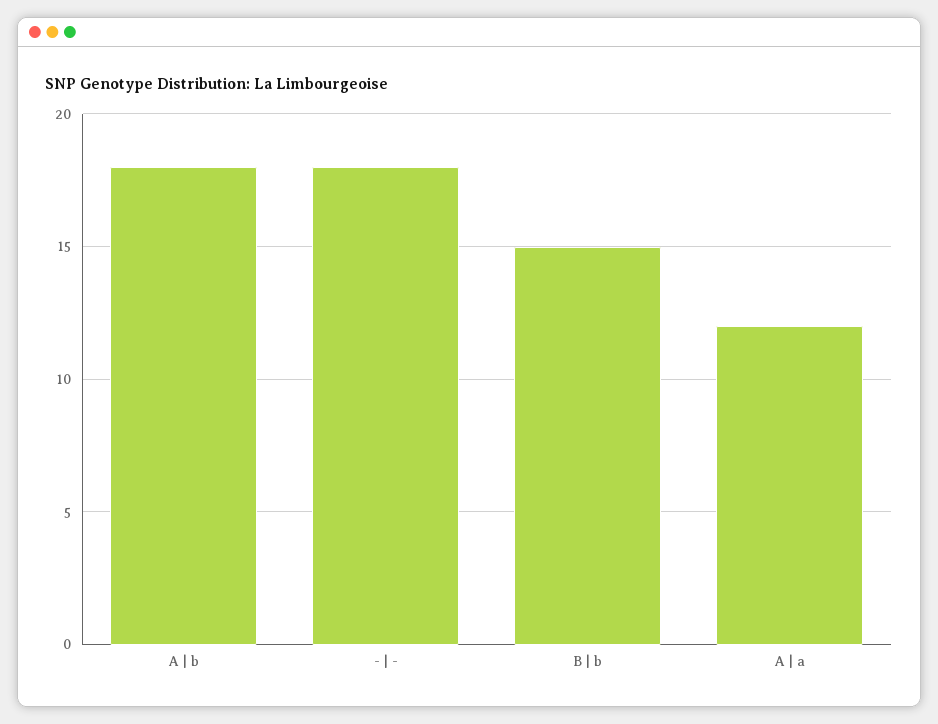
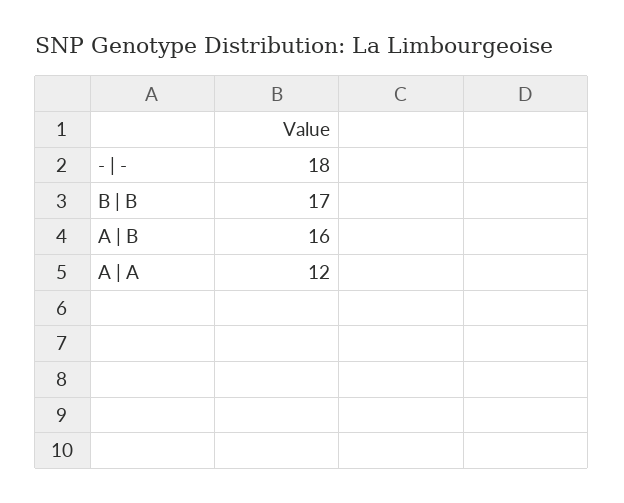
A | b: 18 -> 16
B | b: 15 -> 17

